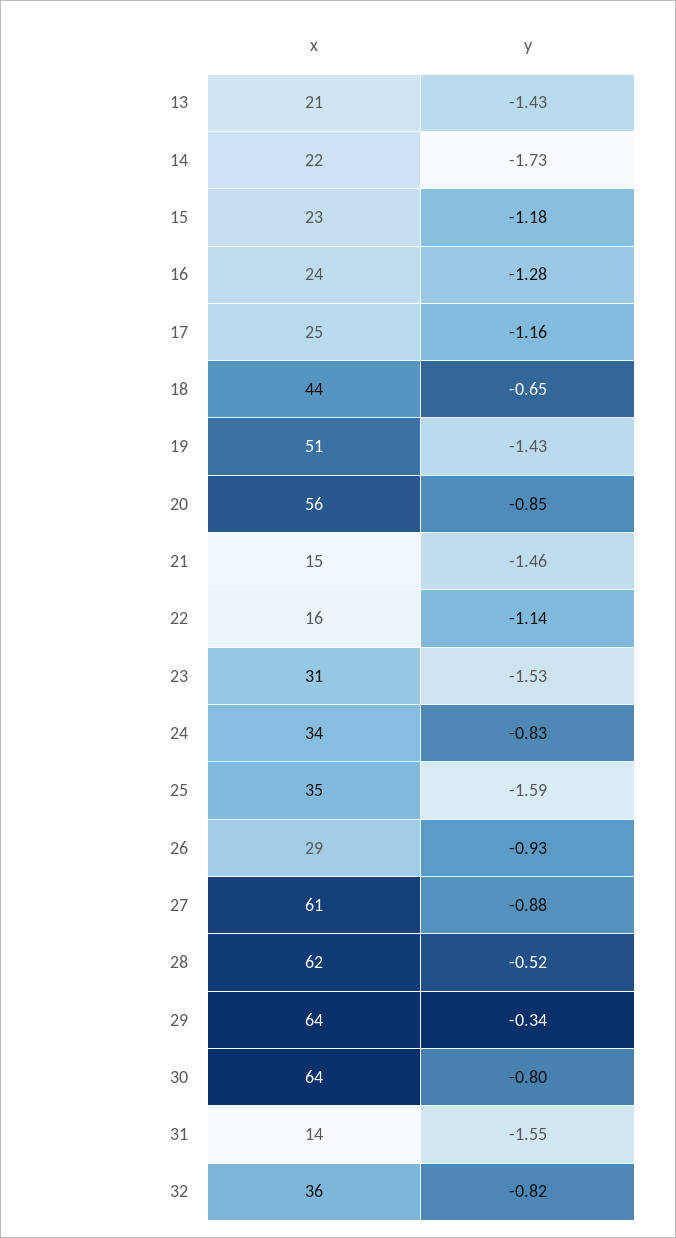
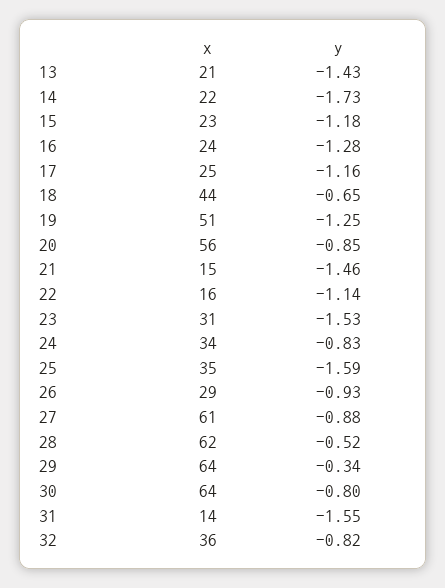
y, 19: -1.43 -> -1.25

